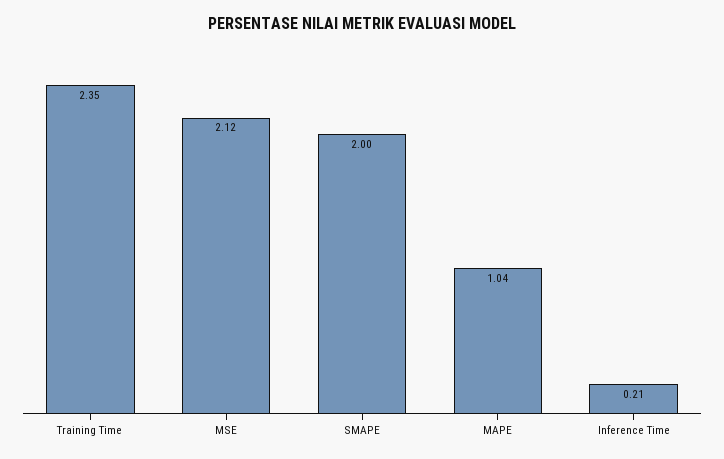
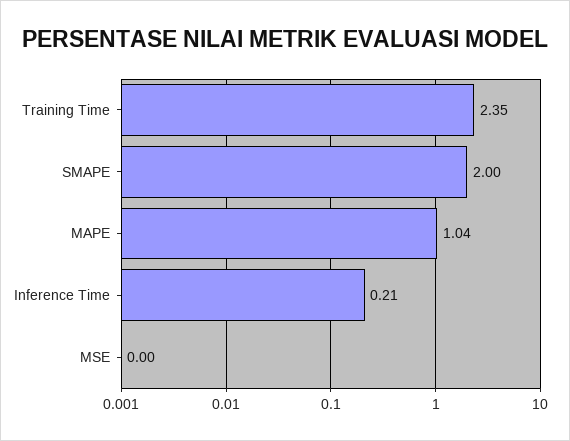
MSE: 2.12 -> 0

